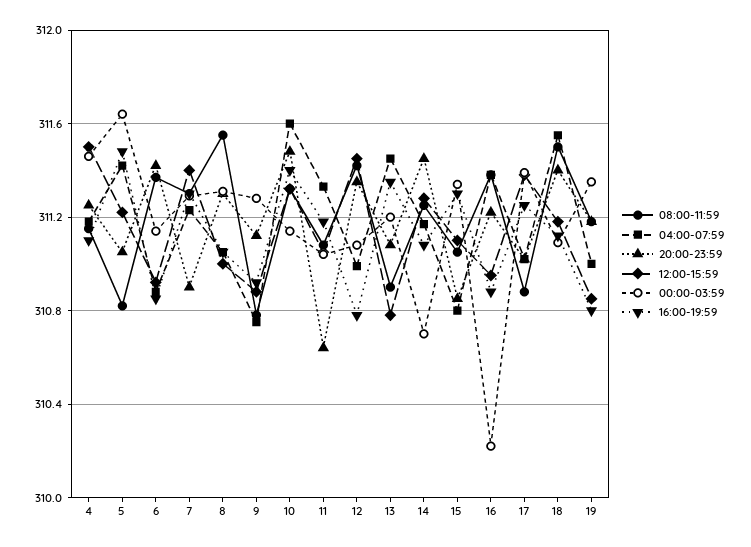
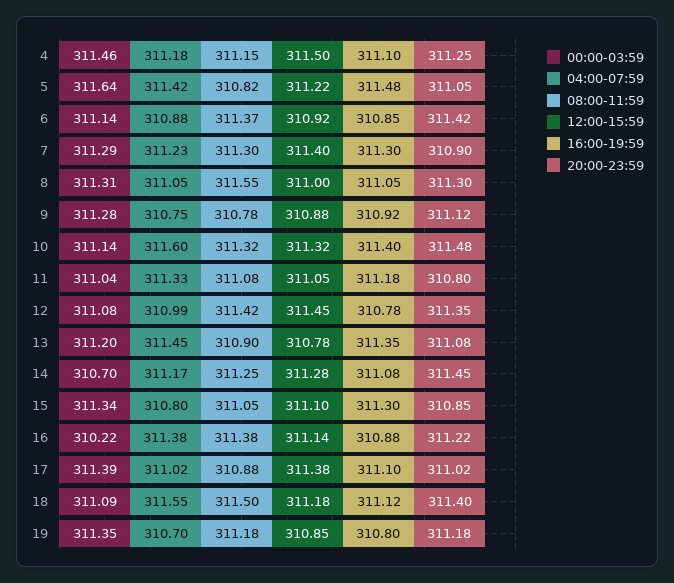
20:00-23:59, 11: 310.65 -> 310.8
12:00-15:59, 16: 310.95 -> 311.14
16:00-19:59, 17: 311.25 -> 311.1
04:00-07:59, 19: 311 -> 310.7

